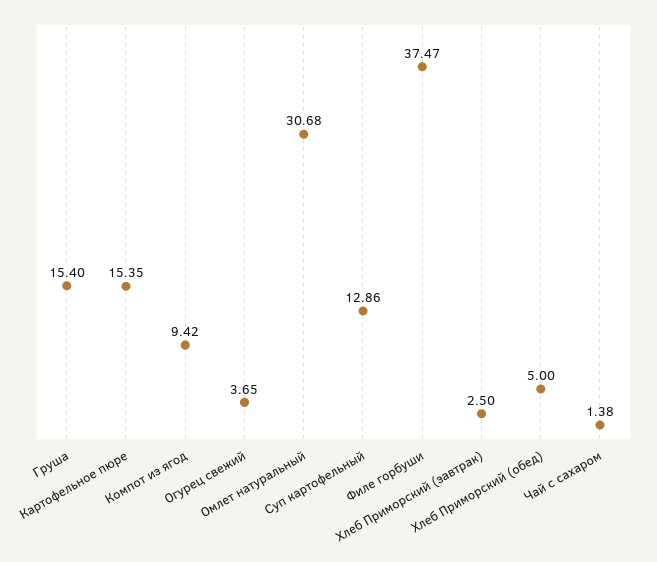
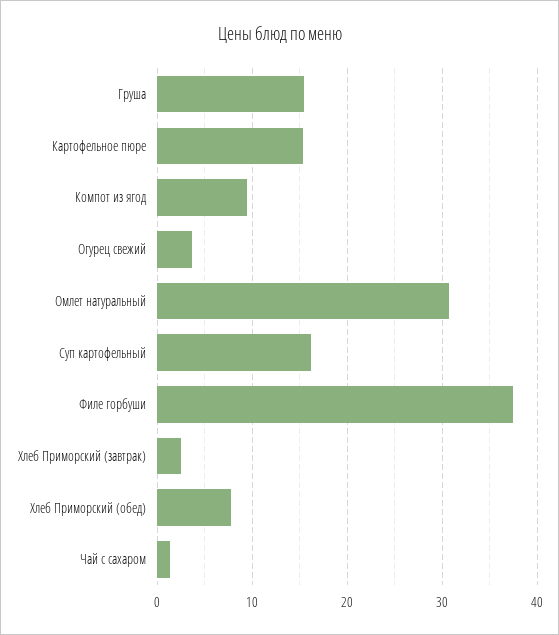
Суп картофельный: 12.86 -> 16
Хлеб Приморский (обед): 5 -> 8

